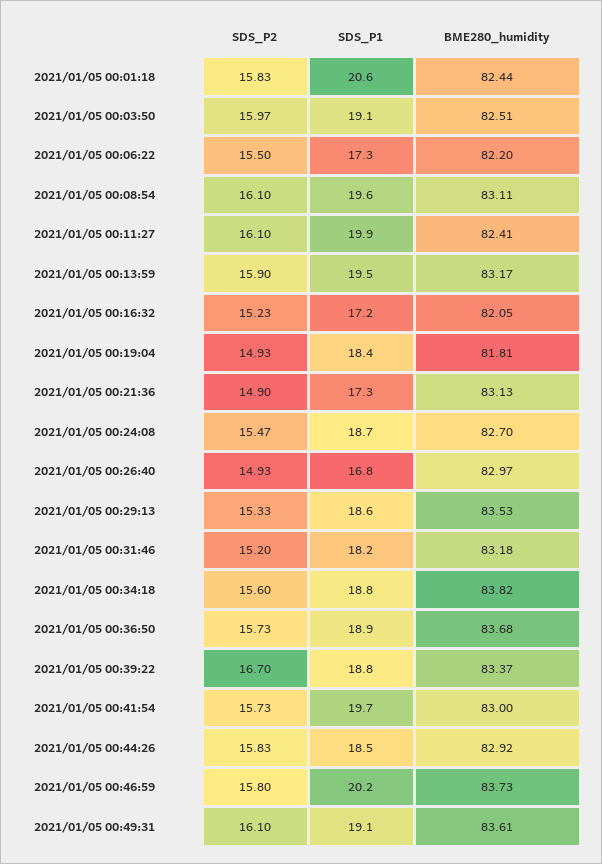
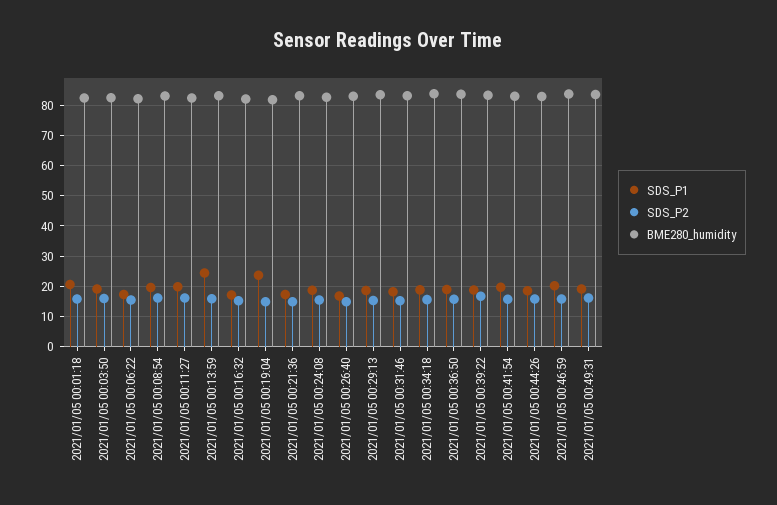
SDS_P1, 2021/01/05 00:13:59: 19.5 -> 24
SDS_P1, 2021/01/05 00:19:04: 18.4 -> 24

